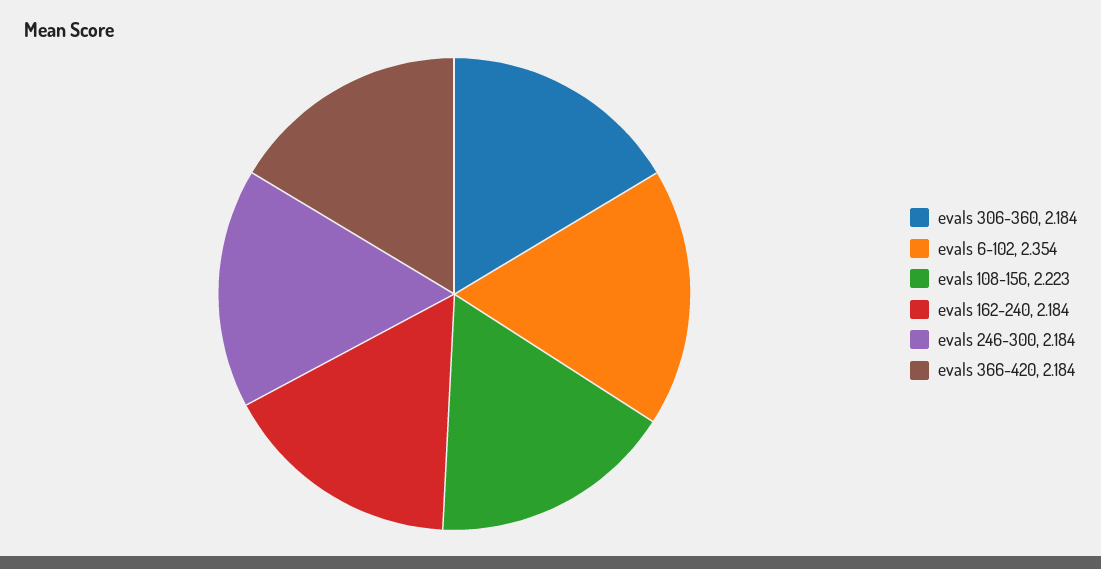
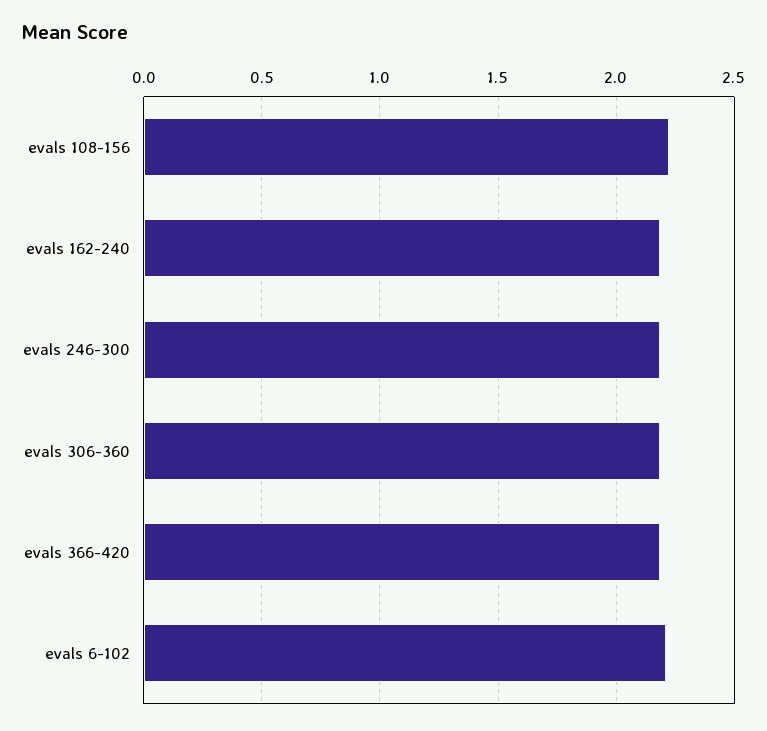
evals 6-102: 2.354 -> 2.2

